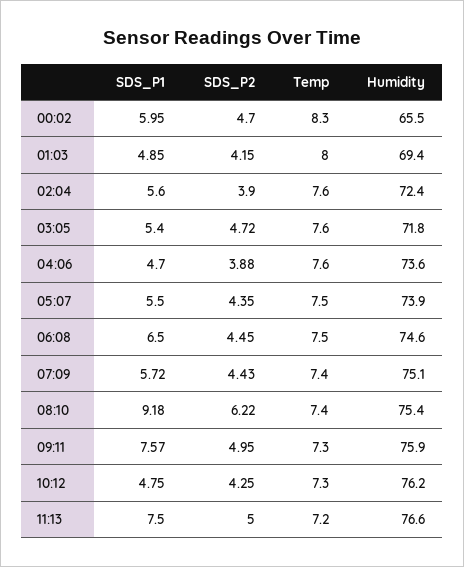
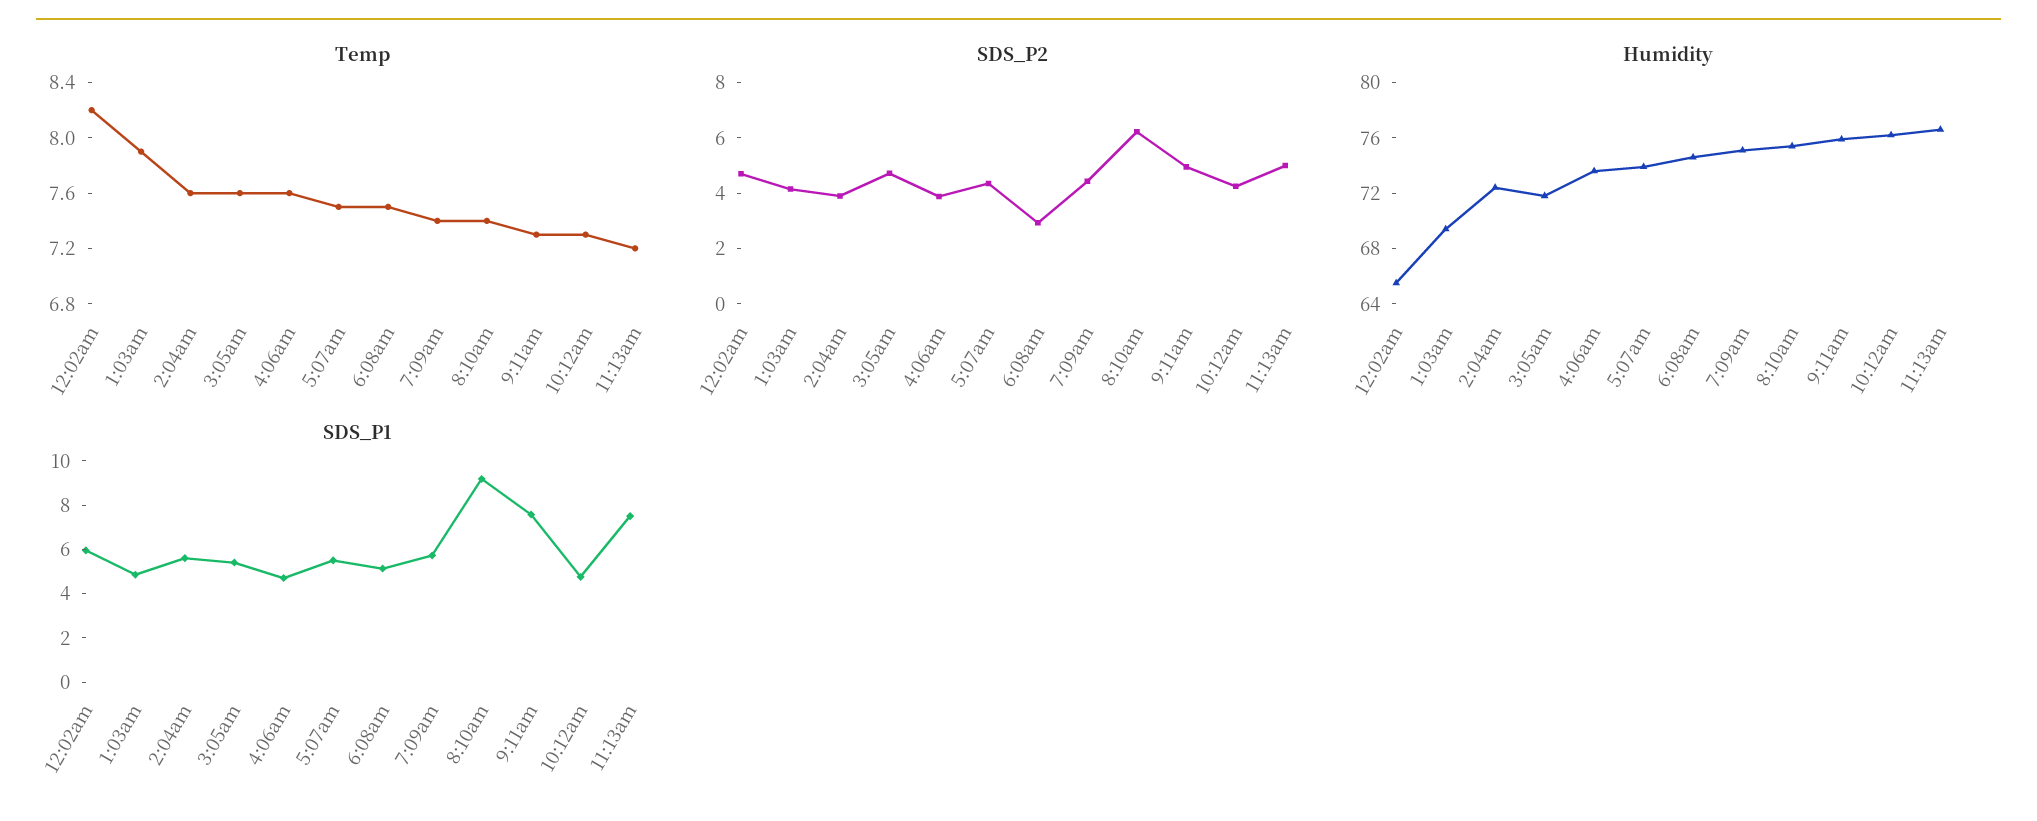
Temp, 00:02: 8.3 -> 8.2
Temp, 01:03: 8 -> 7.9
SDS_P1, 06:08: 6.5 -> 5
SDS_P2, 06:08: 4.45 -> 3

